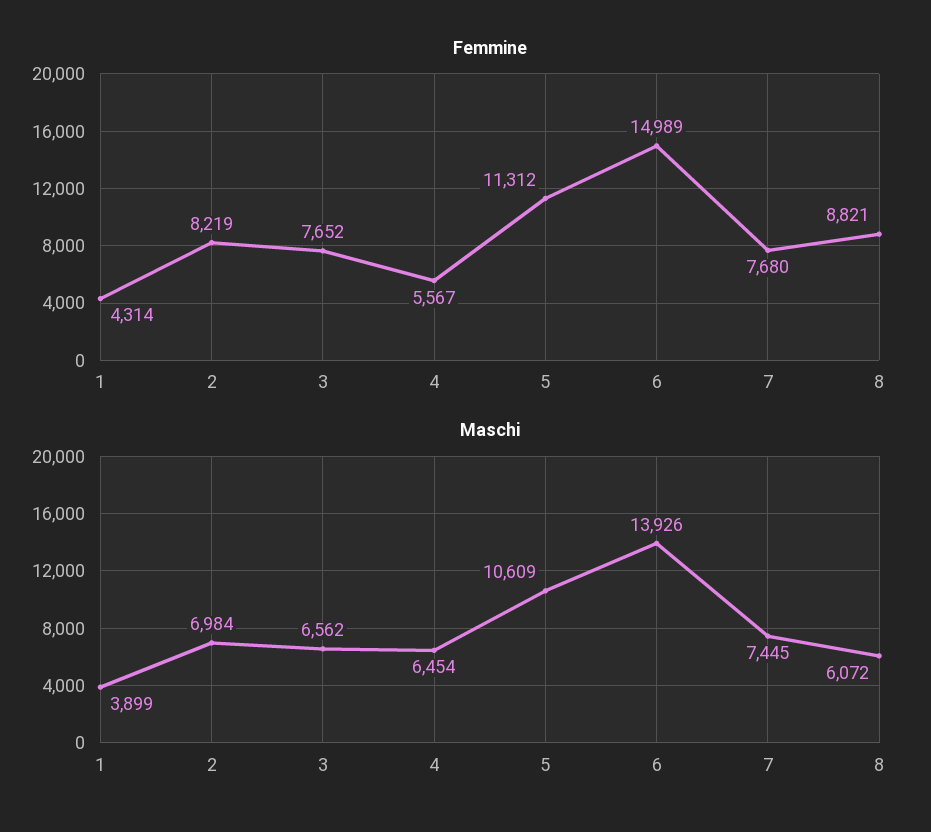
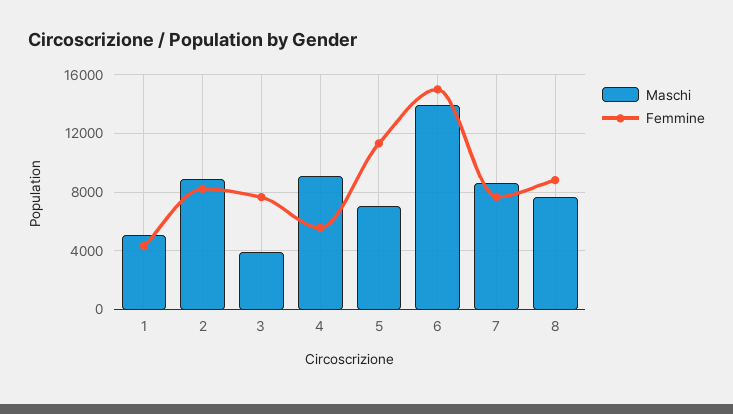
Maschi, 1: 3899 -> 5000
Maschi, 2: 6984 -> 9000
Maschi, 3: 6562 -> 4000
Maschi, 4: 6454 -> 9000
Maschi, 5: 10609 -> 7000
Maschi, 7: 7445 -> 8500
Maschi, 8: 6072 -> 7500

